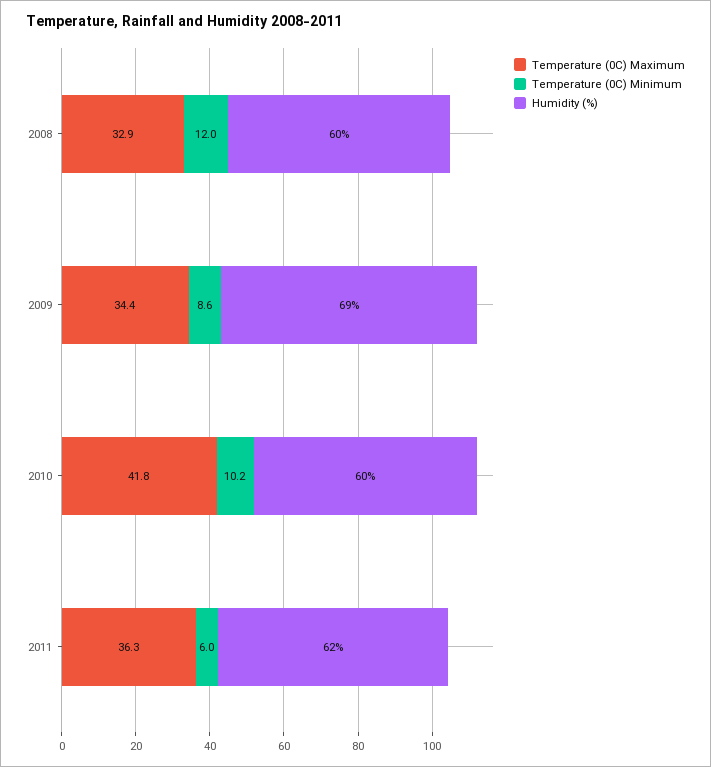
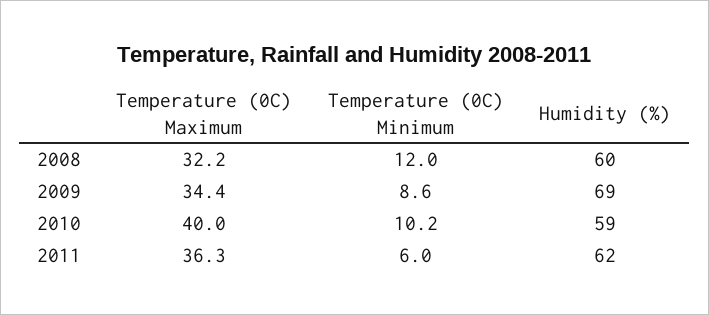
Temperature (0C) Maximum, 2008: 32.9 -> 32.2
Temperature (0C) Maximum, 2010: 41.8 -> 40
Humidity (%), 2010: 60 -> 59

